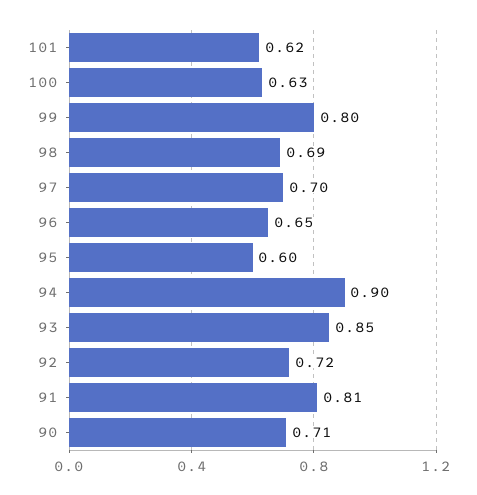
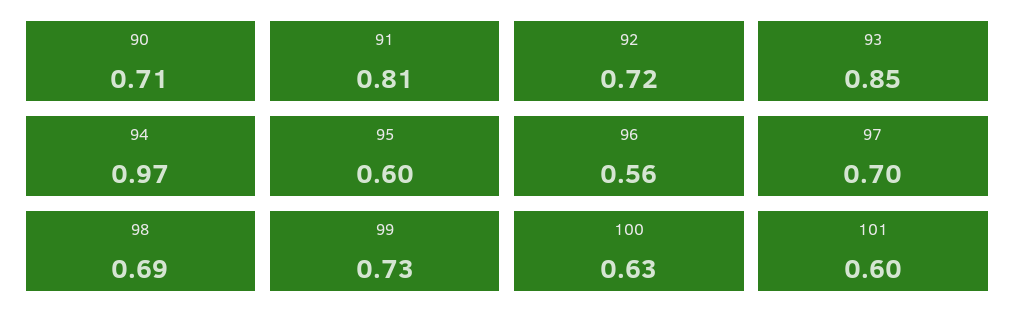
101: 0.62 -> 0.6
99: 0.8 -> 0.73
96: 0.65 -> 0.56
94: 0.9 -> 0.97

